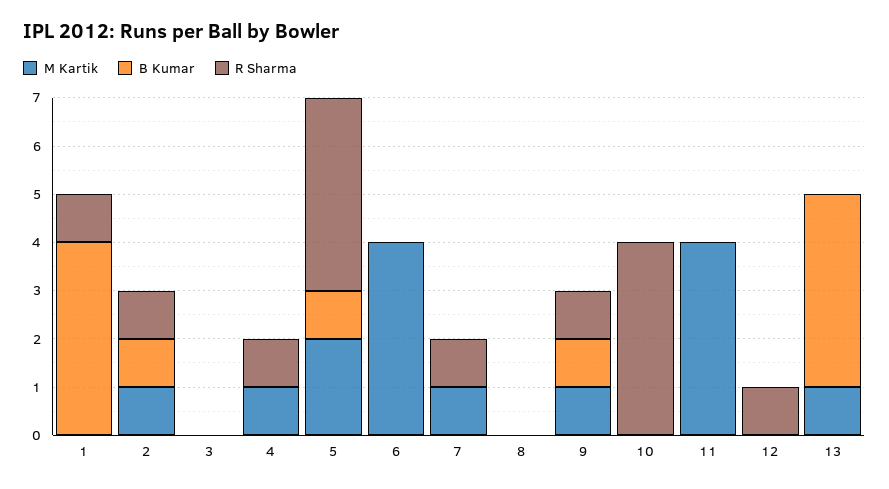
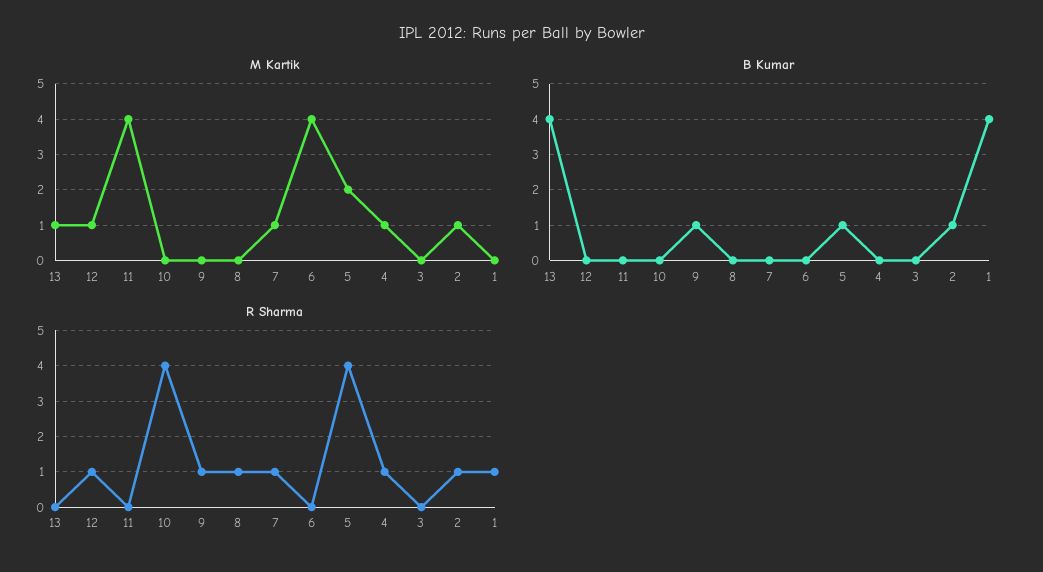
R Sharma, 8: 0 -> 1
M Kartik, 9: 1 -> 0
M Kartik, 12: 0 -> 1

